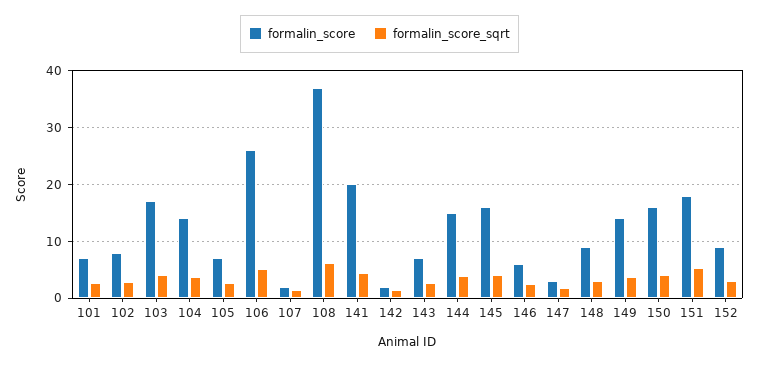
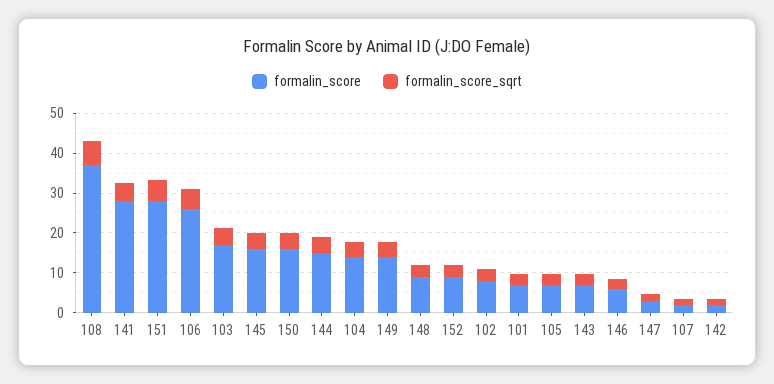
formalin_score, 141: 20 -> 27.5
formalin_score, 151: 18 -> 27.5

